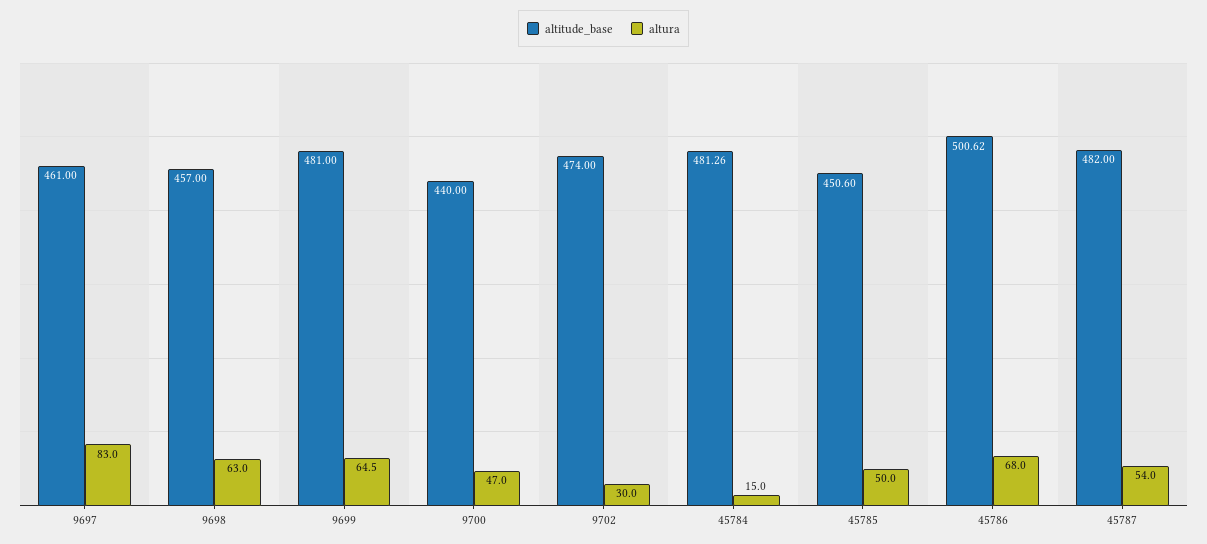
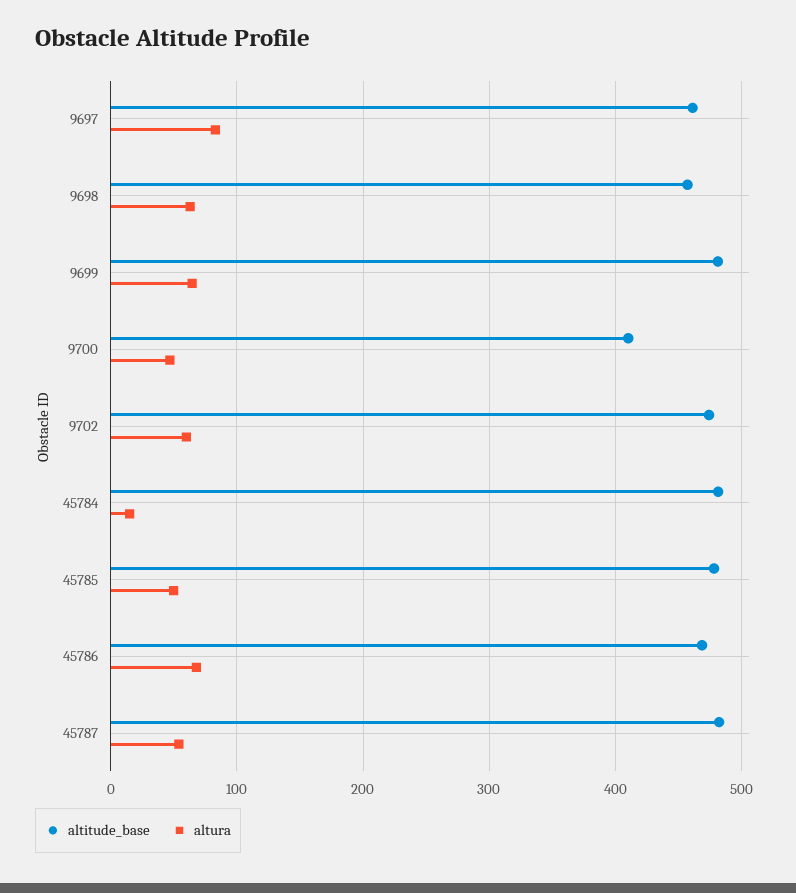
altitude_base, 9700: 440 -> 410
altura, 9702: 30 -> 60
altitude_base, 45785: 450.6 -> 480
altitude_base, 45786: 500.62 -> 470

